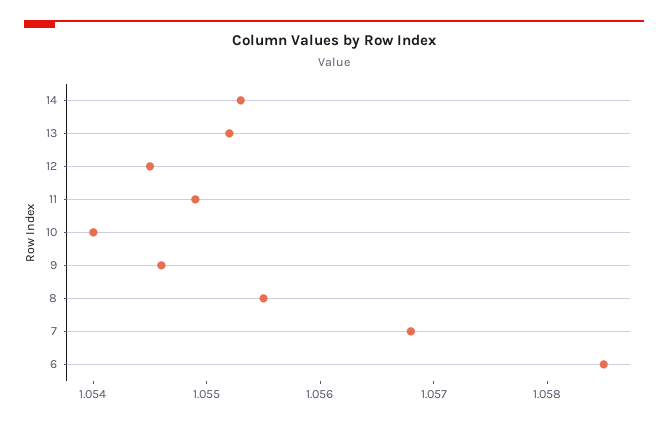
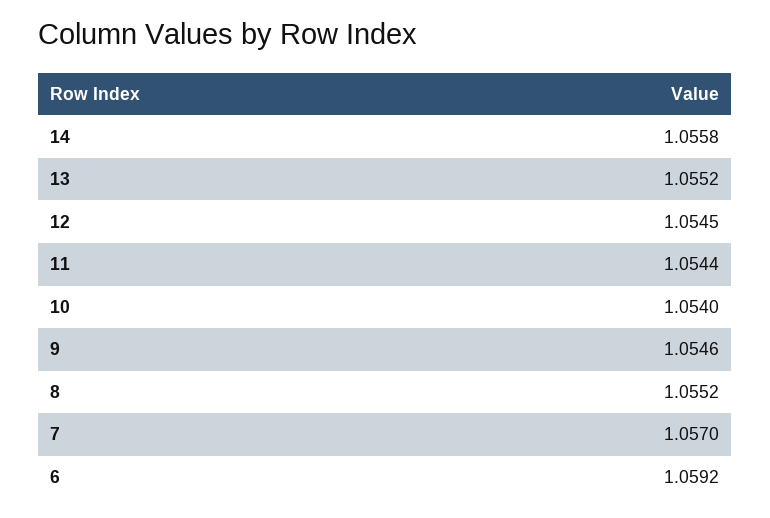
14: 1.0553 -> 1.0558
11: 1.0549 -> 1.0544
8: 1.0555 -> 1.0552
7: 1.0568 -> 1.057
6: 1.0585 -> 1.0592

